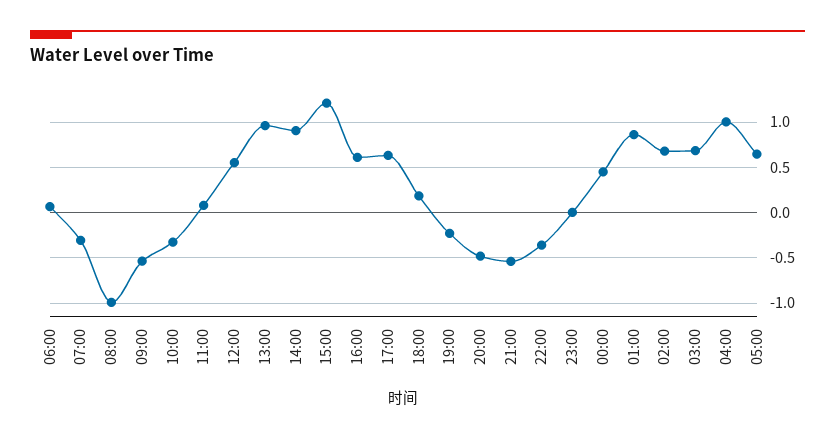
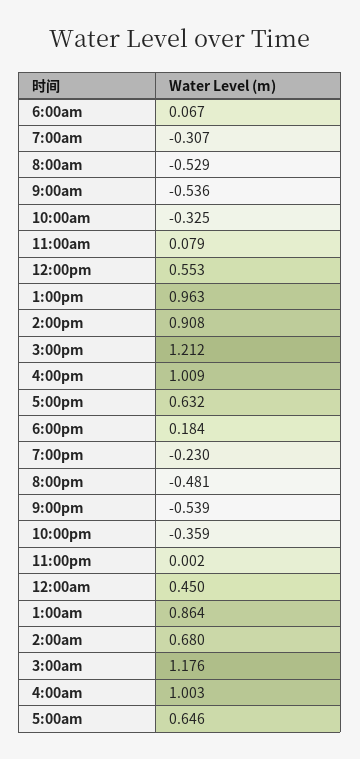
08:00: -1 -> -0.529
16:00: 0.6 -> 1.009
03:00: 0.7 -> 1.176

